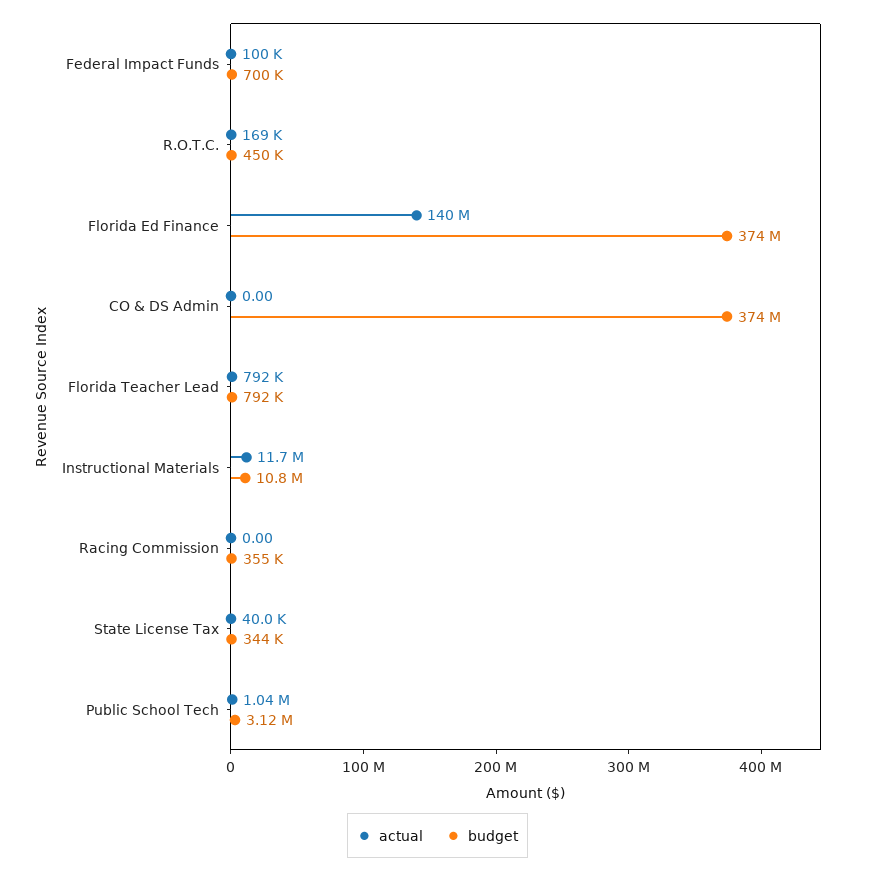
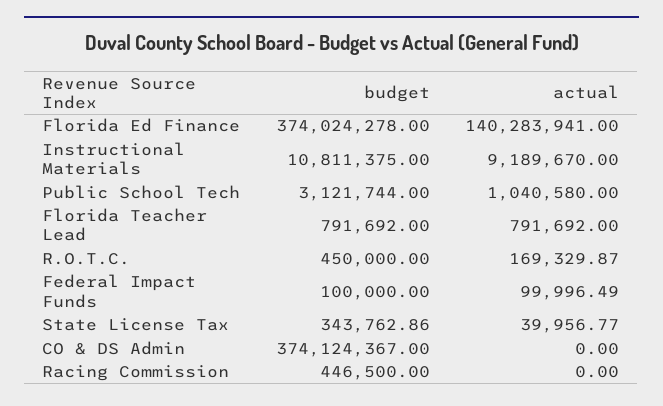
budget, Federal Impact Funds: 700000 -> 100000
actual, Instructional Materials: 11700000 -> 9189670
budget, Racing Commission: 355000 -> 446500

